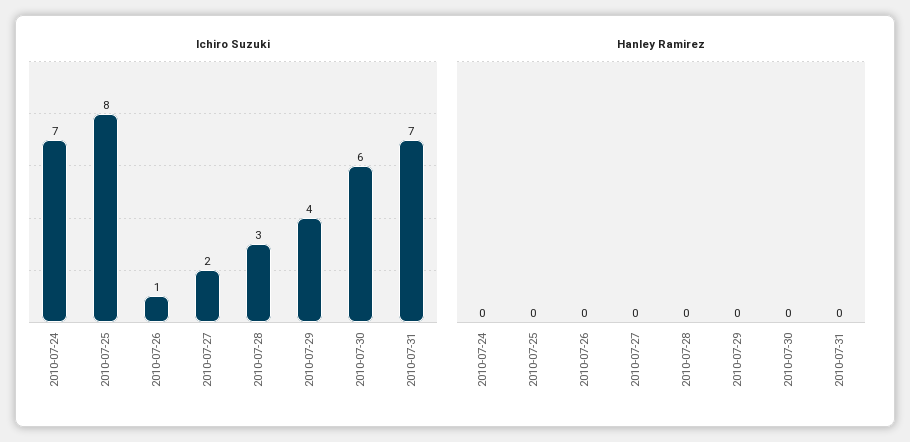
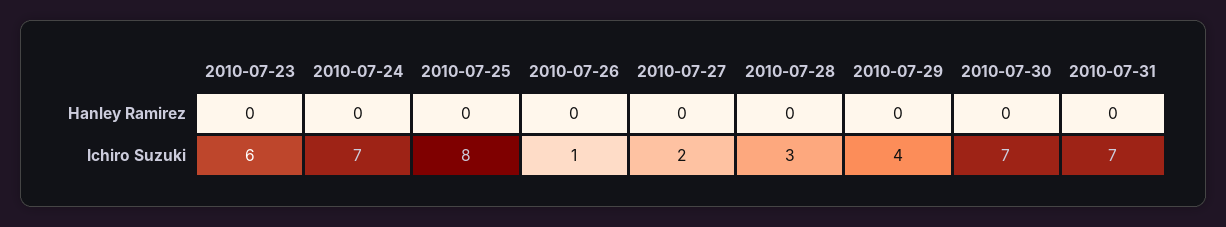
Ichiro Suzuki, 2010-07-30: 6 -> 7
Hanley Ramirez, 2010-07-23: none -> 0
Ichiro Suzuki, 2010-07-23: none -> 6

